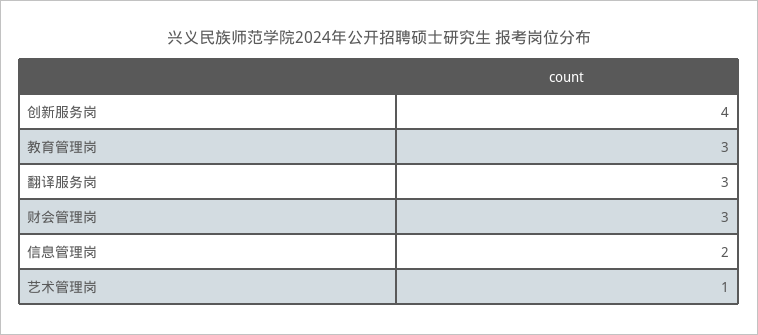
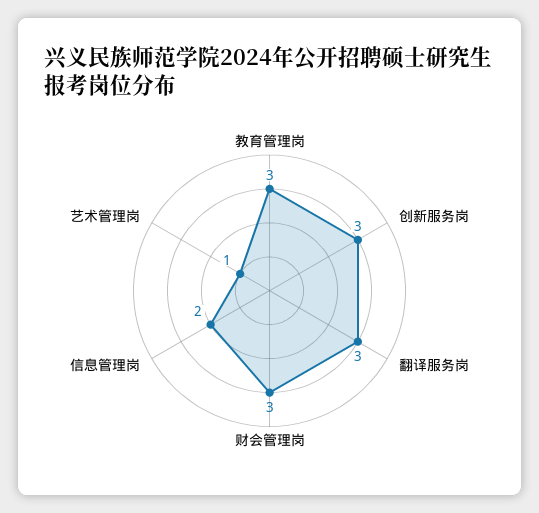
创新服务岗: 4 -> 3

